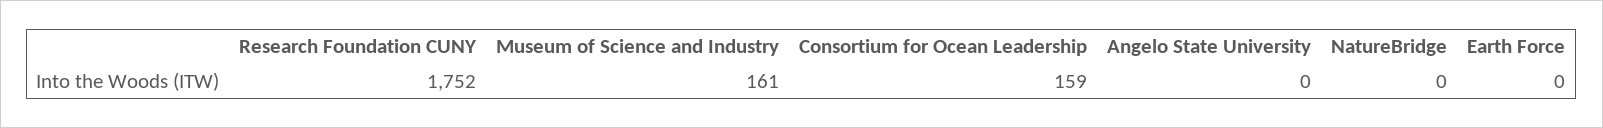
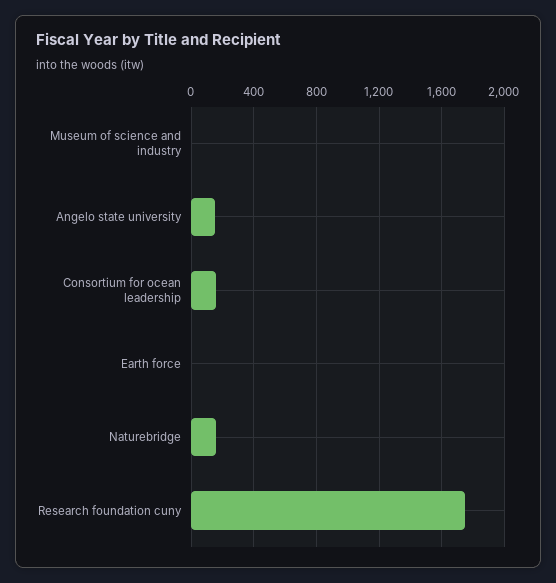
Museum of Science and Industry: 161 -> 0
Angelo State University: 0 -> 150
NatureBridge: 0 -> 150

